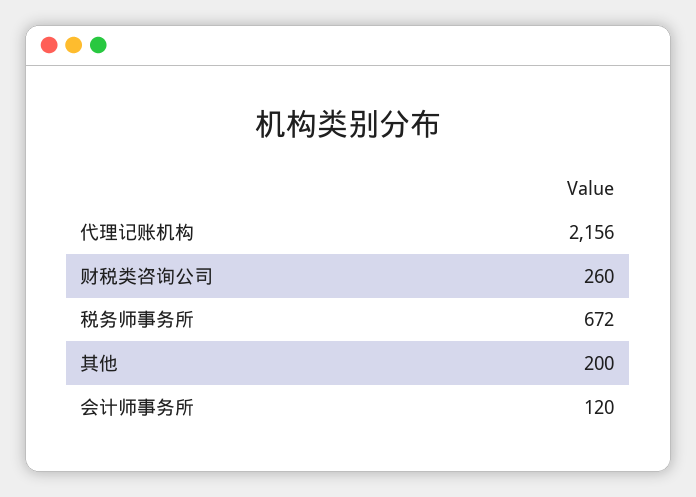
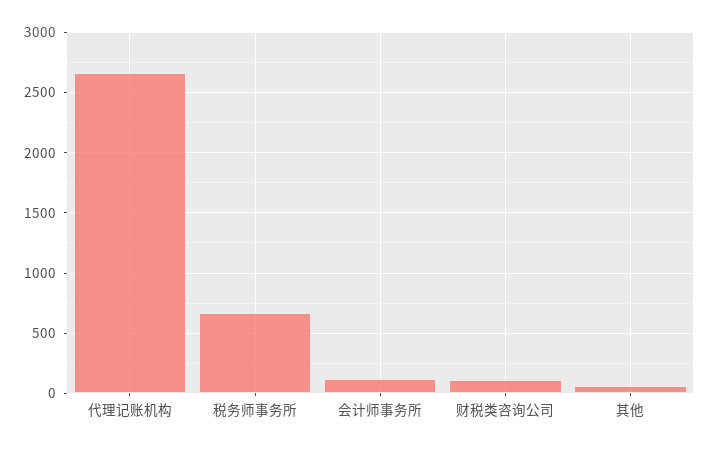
代理记账机构: 2156 -> 2650
财税类咨询公司: 260 -> 100
其他: 200 -> 50

